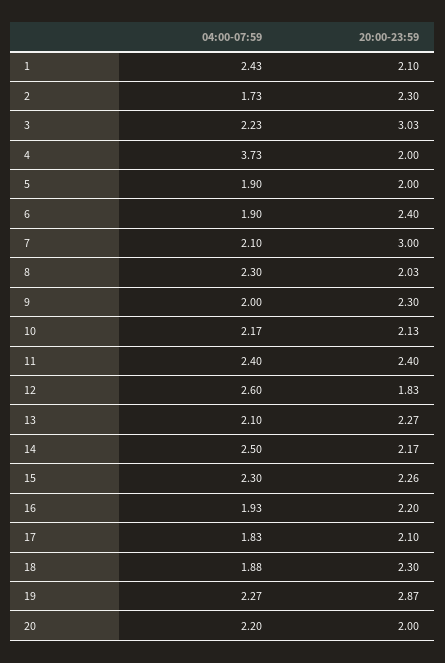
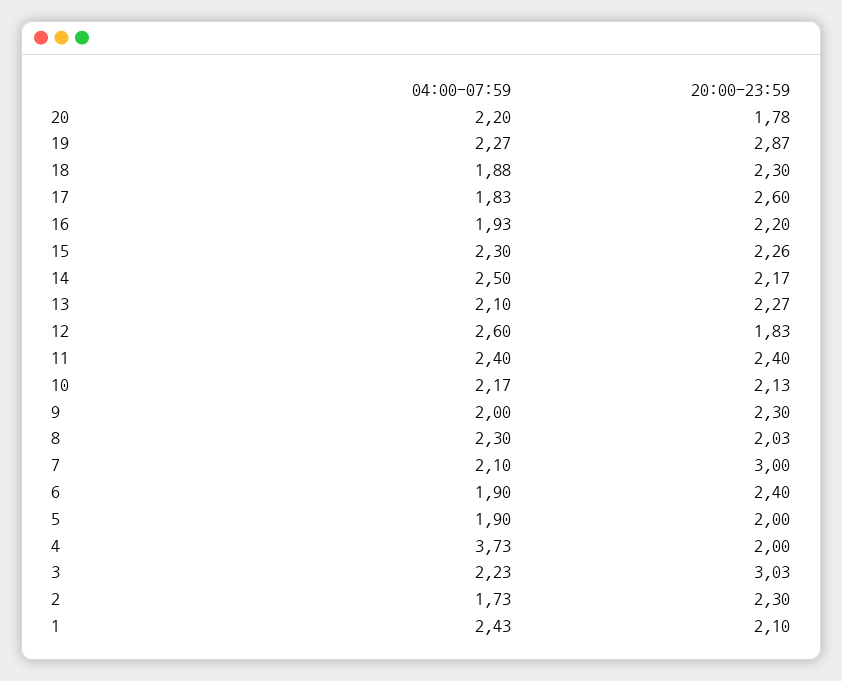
20:00-23:59, 17: 2.1 -> 2.6
20:00-23:59, 20: 2 -> 1.78

